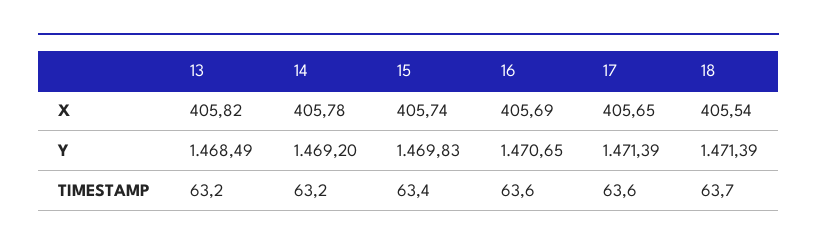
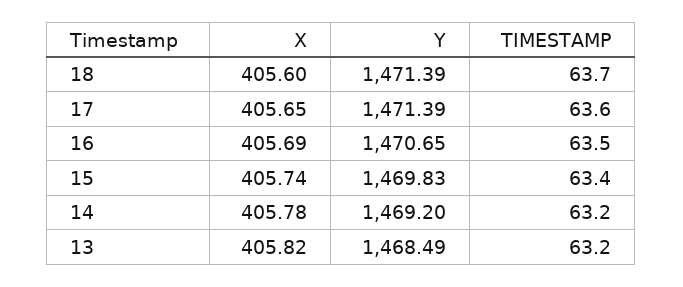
18, X: 405.54 -> 405.6
16, TIMESTAMP: 63.6 -> 63.5

